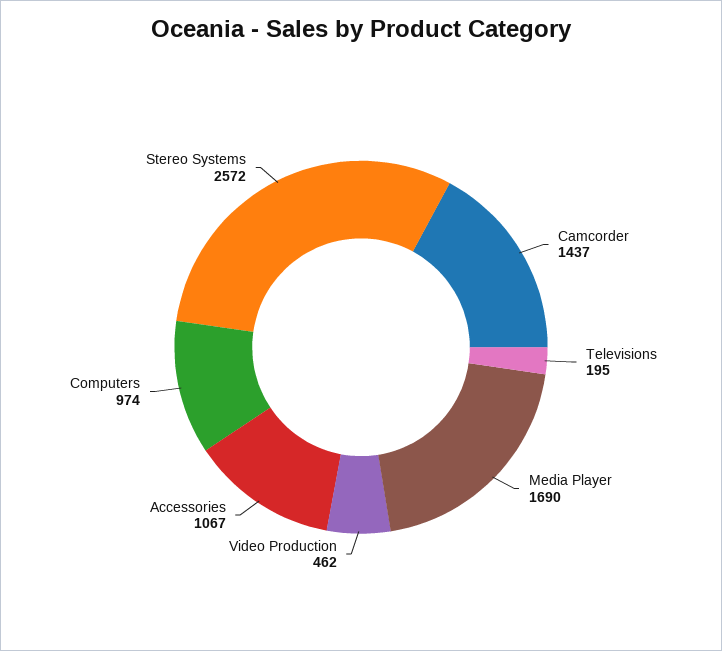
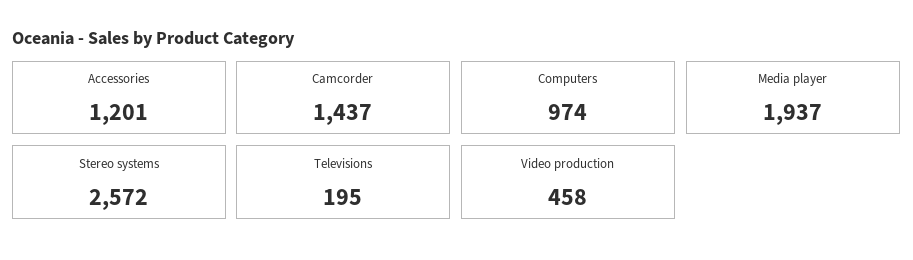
Media Player: 1690 -> 1937
Video Production: 462 -> 458
Accessories: 1067 -> 1201

